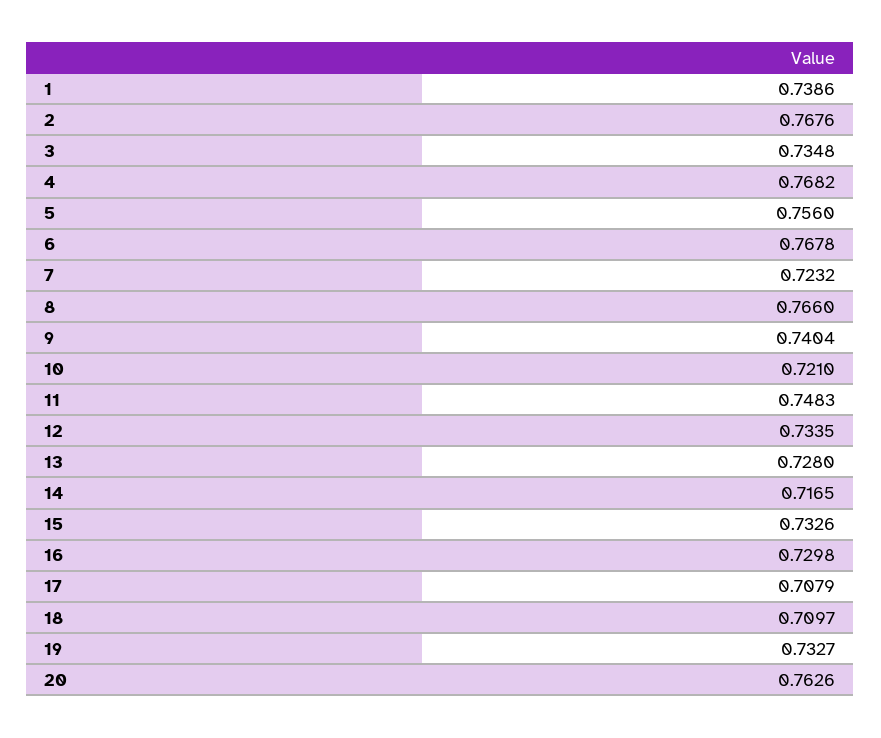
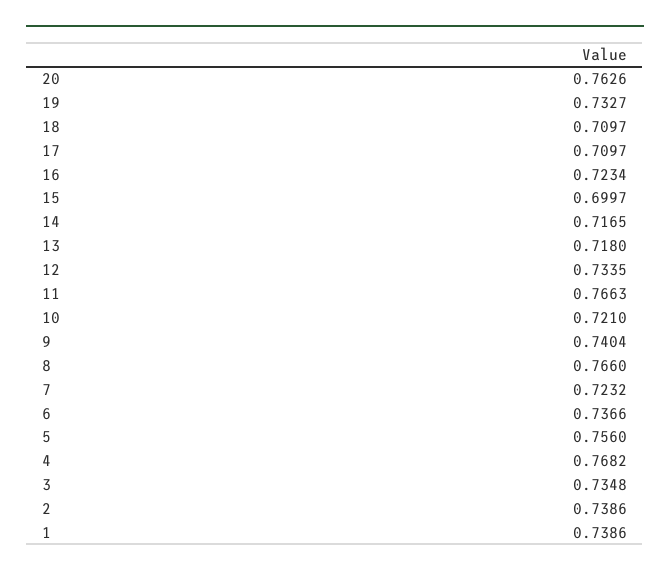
2: 0.7676 -> 0.7386
6: 0.7678 -> 0.7366
11: 0.7483 -> 0.7663
13: 0.728 -> 0.718
15: 0.7326 -> 0.6997
16: 0.7298 -> 0.7234
17: 0.7079 -> 0.7097

